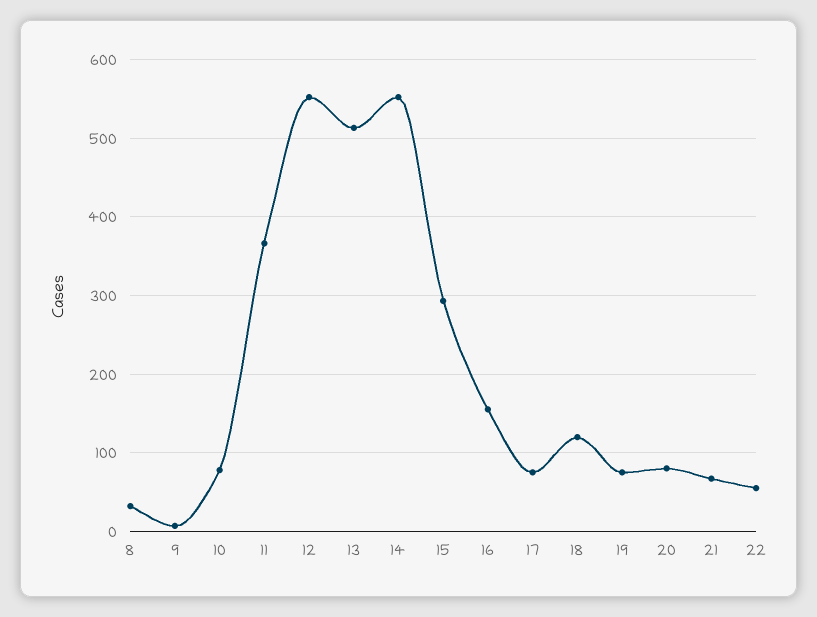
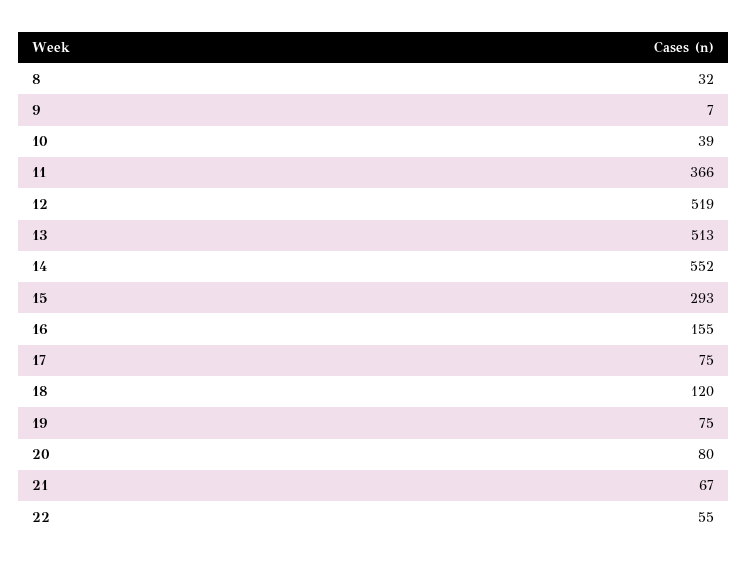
10: 80 -> 39
12: 550 -> 519

